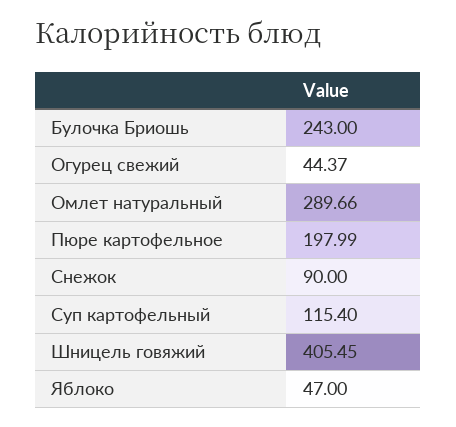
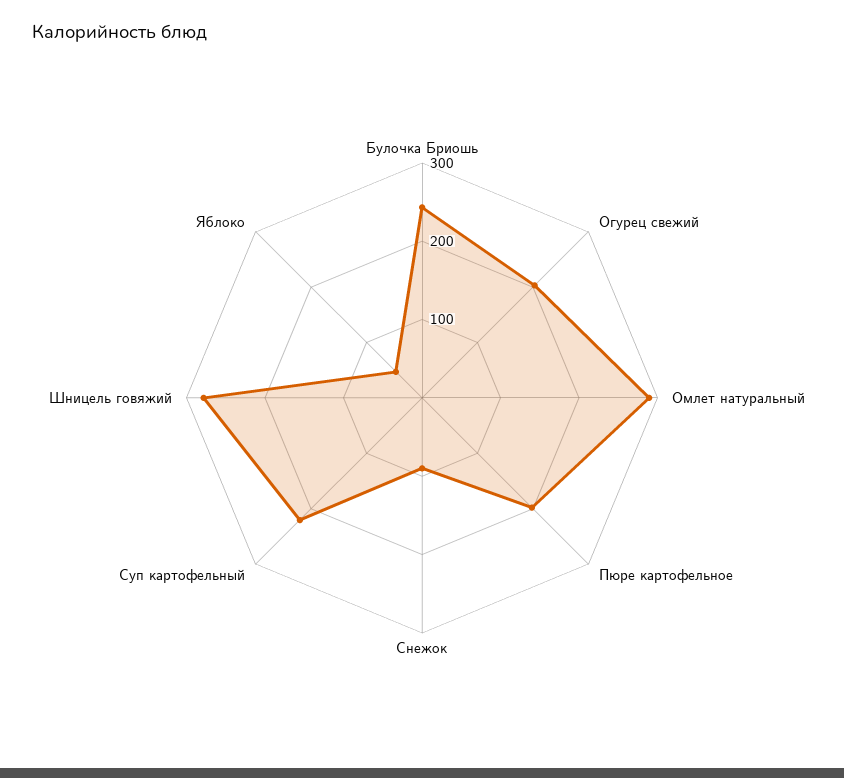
Огурец свежий: 44.37 -> 200
Суп картофельный: 115.4 -> 220
Шницель говяжий: 405.45 -> 280

